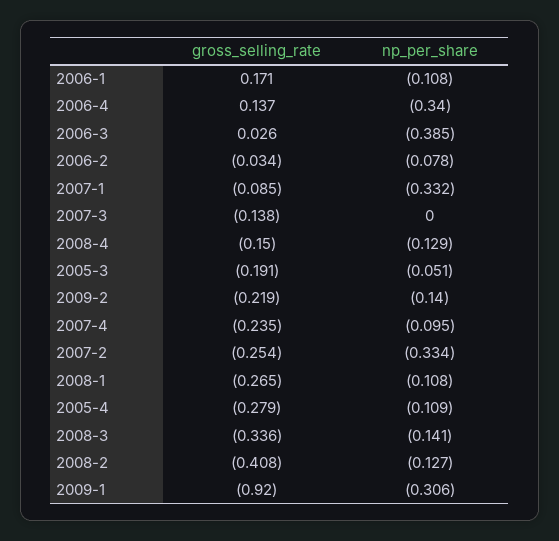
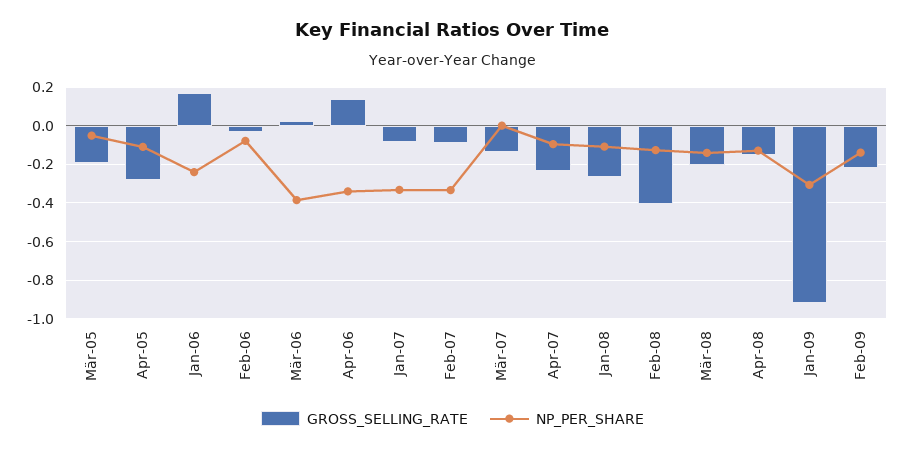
np_per_share, 2006-1: -0.108 -> -0.25
gross_selling_rate, 2007-2: -0.254 -> -0.1
gross_selling_rate, 2008-3: -0.336 -> -0.2

